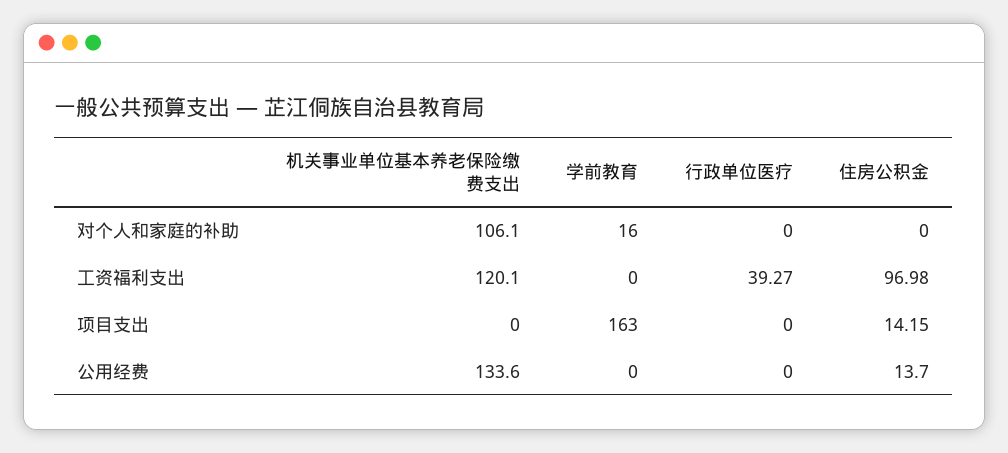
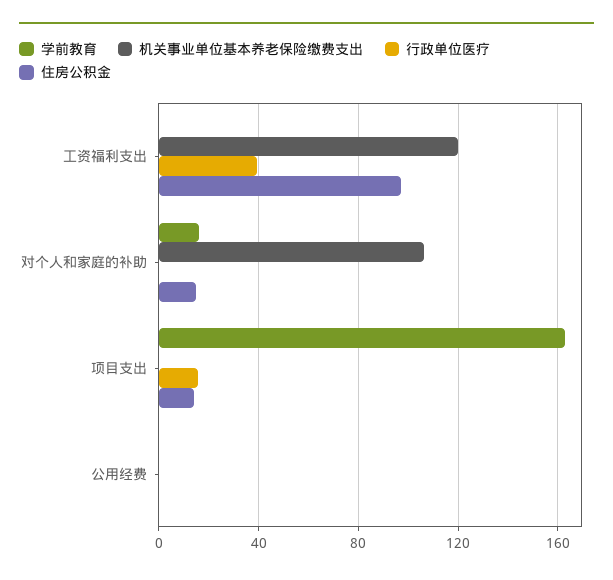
住房公积金, 对个人和家庭的补助: 0 -> 15
行政单位医疗, 项目支出: 0 -> 15
机关事业单位基本养老保险缴费支出, 公用经费: 133.6 -> 0
住房公积金, 公用经费: 13.7 -> 0

